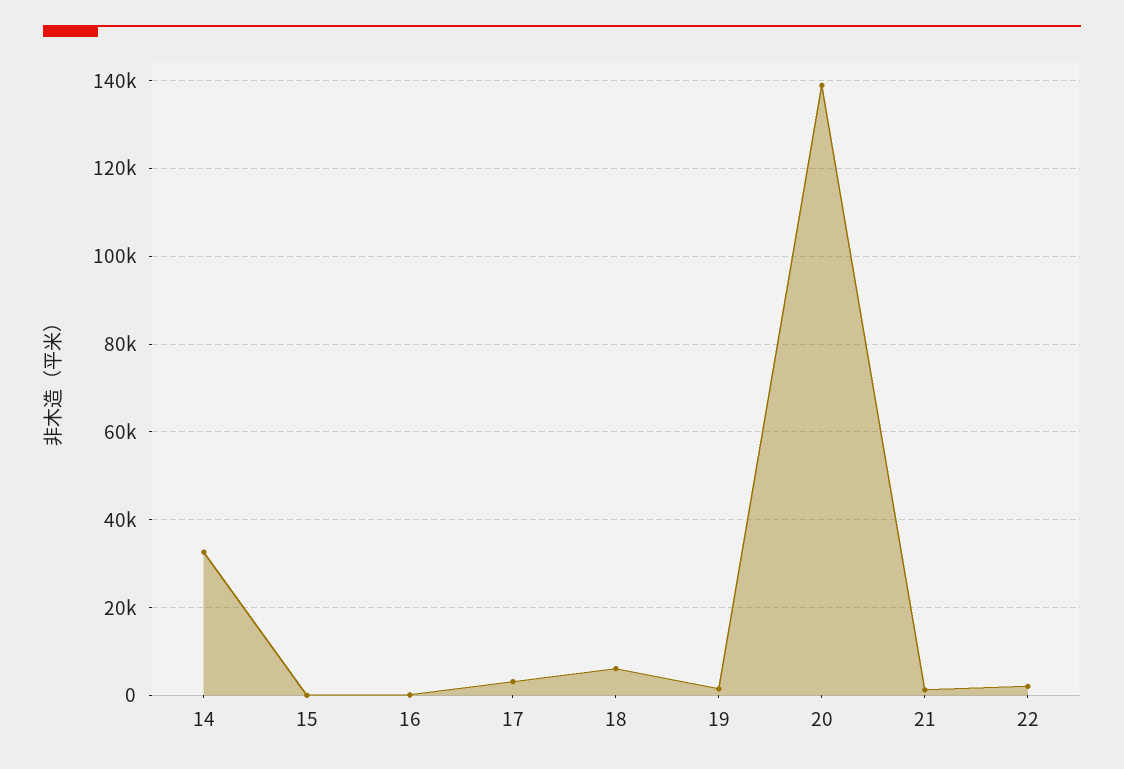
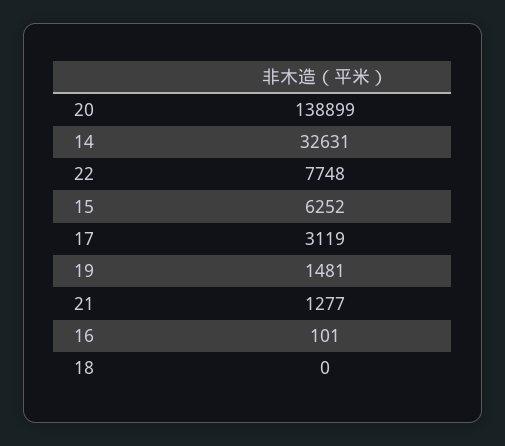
15: 0 -> 6252
18: 6000 -> 0
22: 2000 -> 7748

